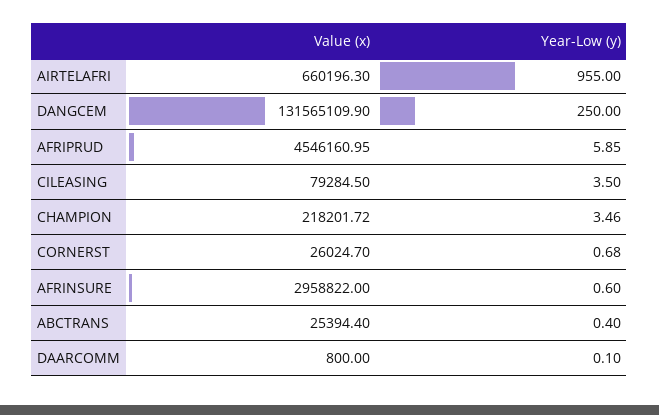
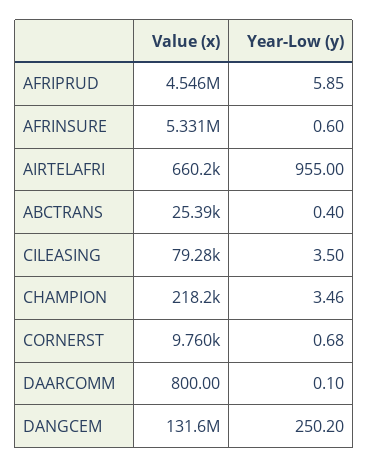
Year-Low (y), DANGCEM: 250 -> 250.2
Value (x), CORNERST: 26024.7 -> 9760
Value (x), AFRINSURE: 2958822 -> 5331000

